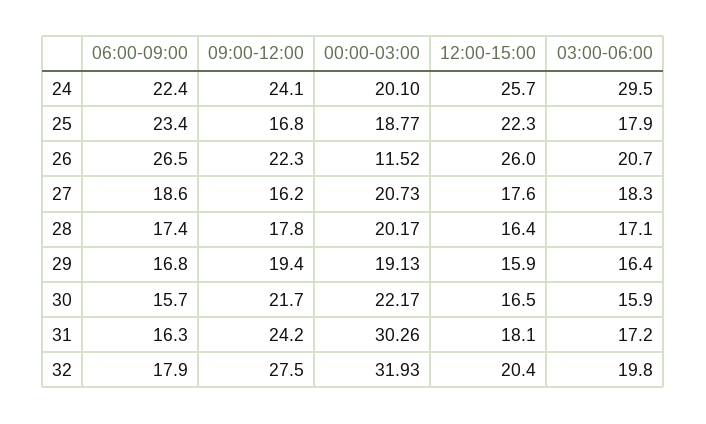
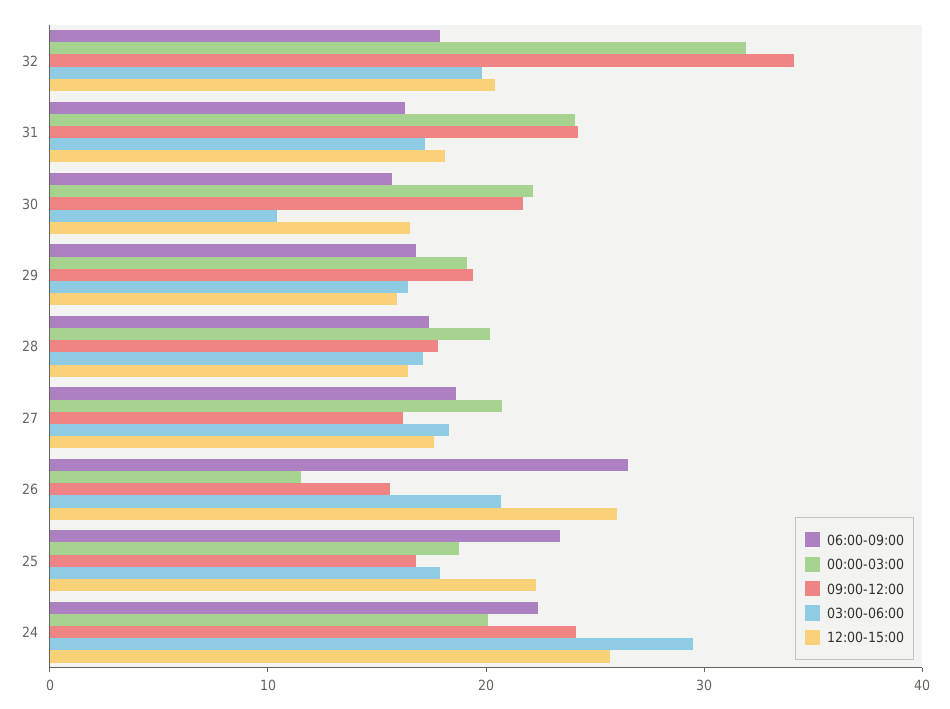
09:00-12:00, 26: 22.3 -> 16
03:00-06:00, 30: 15.9 -> 10
00:00-03:00, 31: 30.26 -> 24
09:00-12:00, 32: 27.5 -> 34

